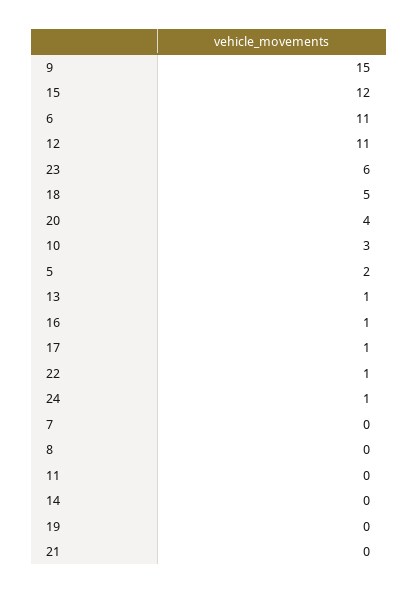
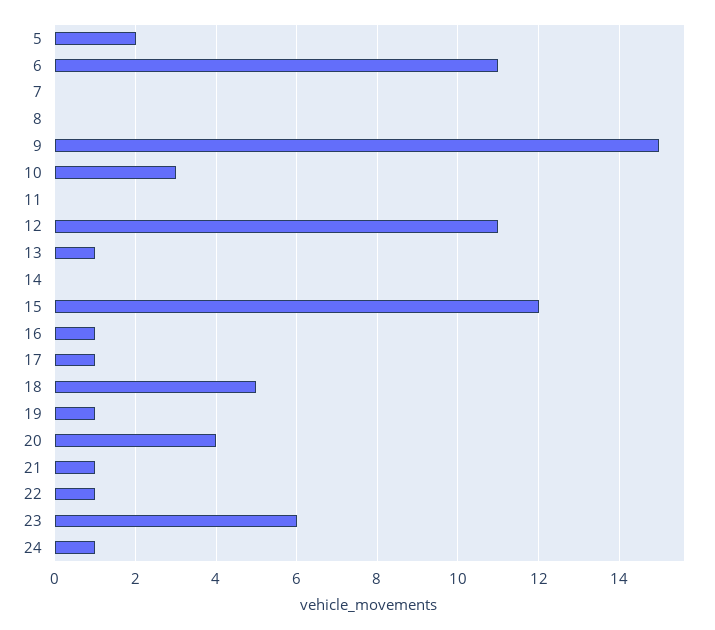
19: 0 -> 1
21: 0 -> 1

